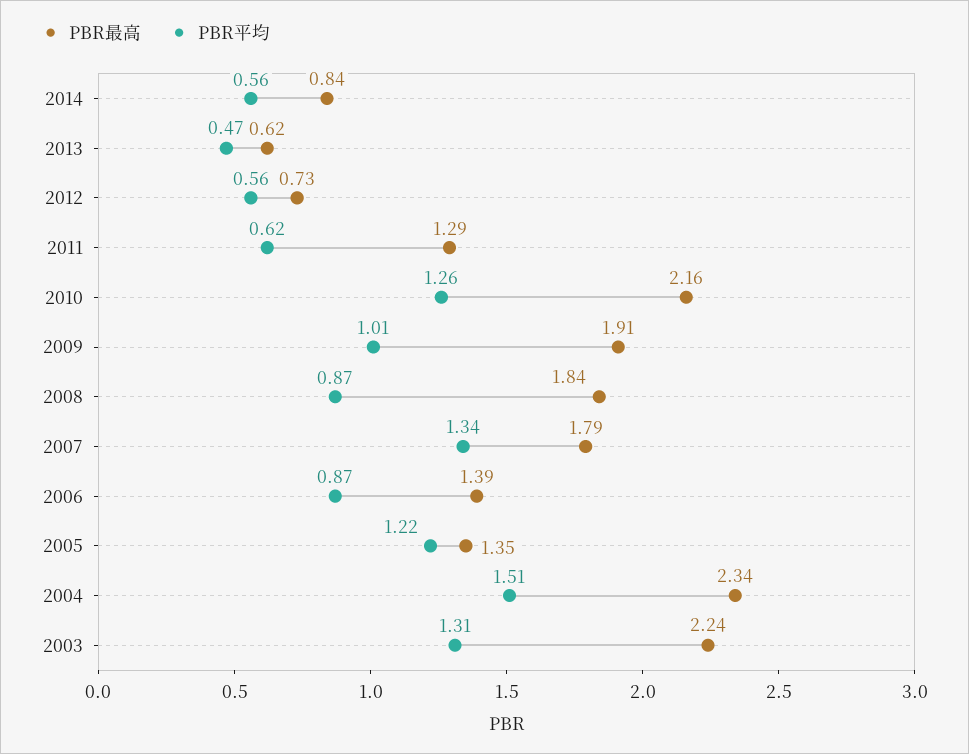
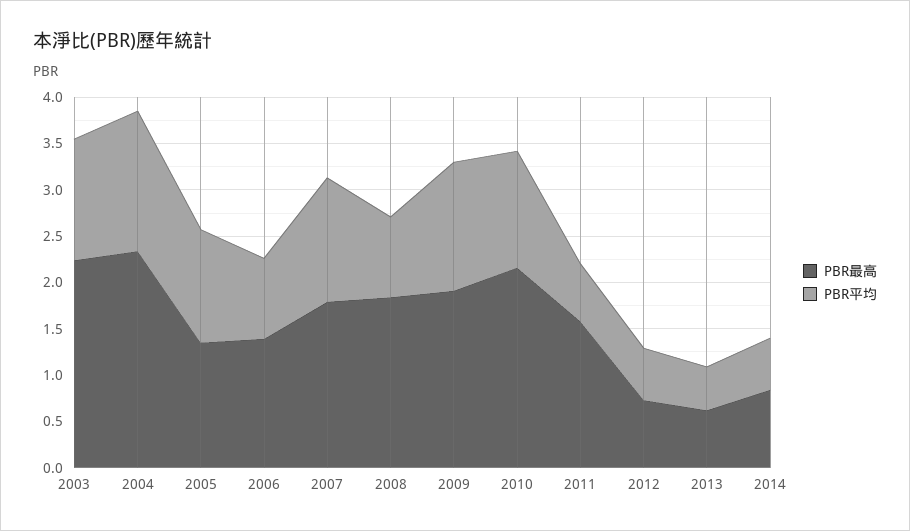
PBR最高, 2011: 1.29 -> 1.6
PBR平均, 2009: 1.01 -> 1.4

